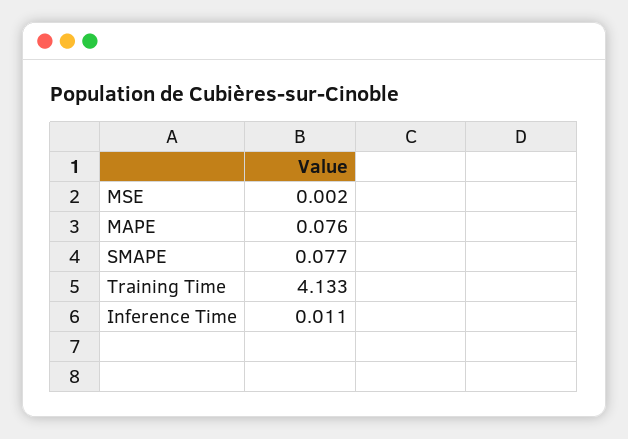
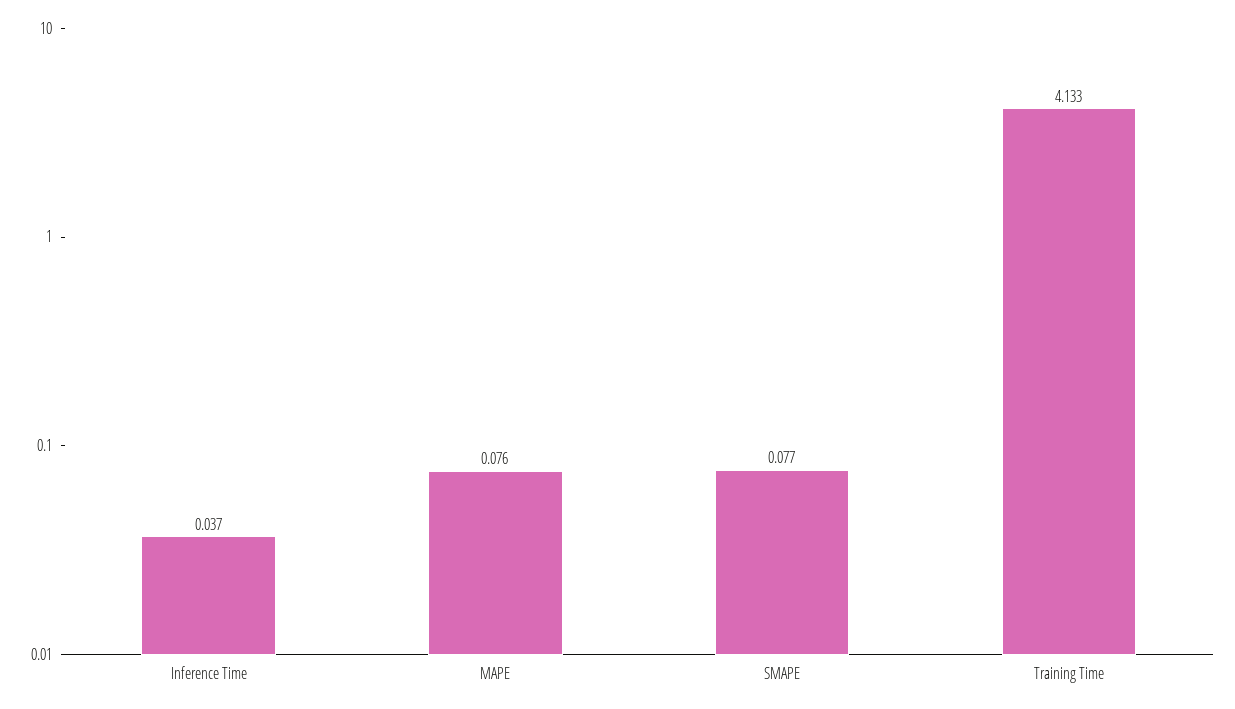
MSE: 0.002 -> none
Inference Time: 0.011 -> 0.037

